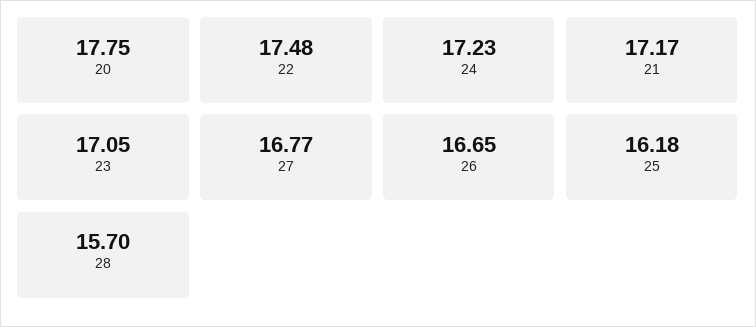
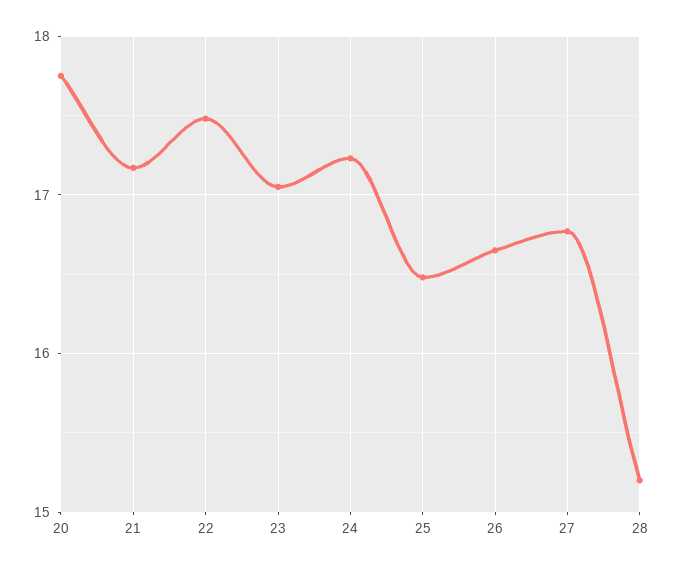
25: 16.18 -> 16.5
28: 15.7 -> 15.2

